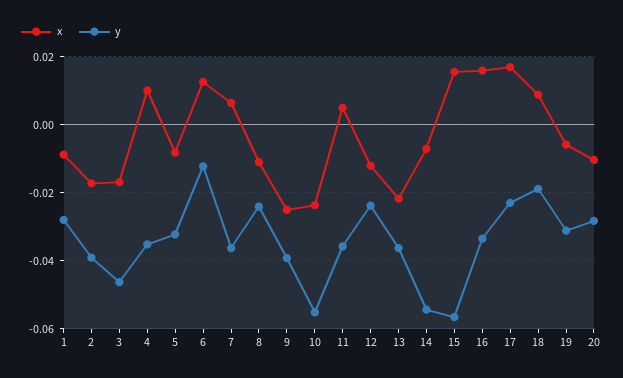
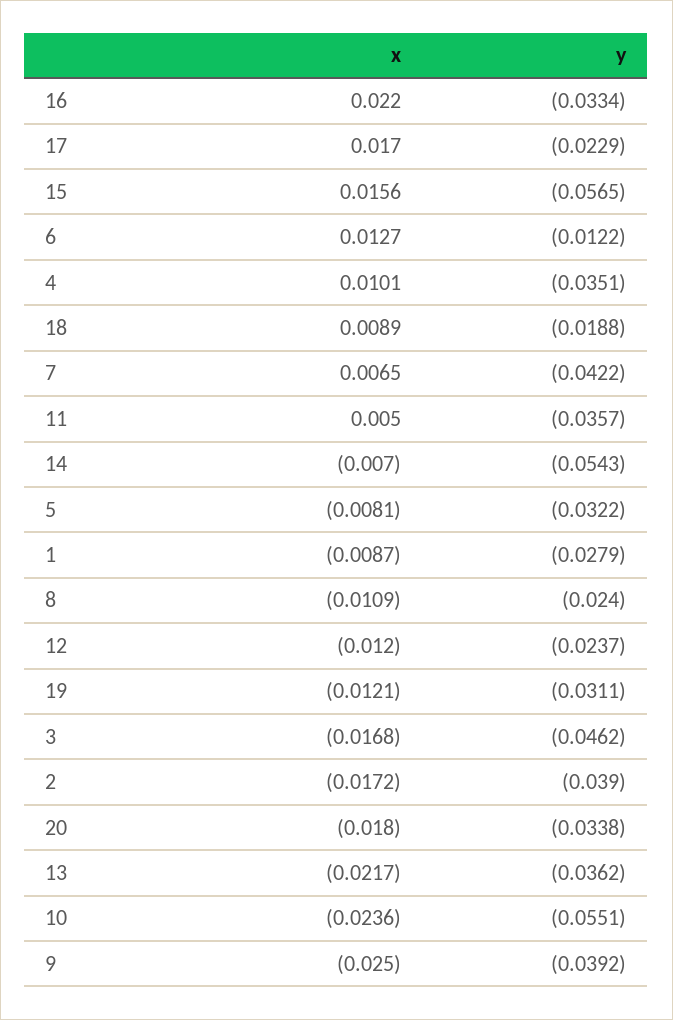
y, 7: -0.036 -> -0.0422
x, 16: 0.016 -> 0.022
x, 19: -0.006 -> -0.0121
x, 20: -0.01 -> -0.018
y, 20: -0.028 -> -0.0338

